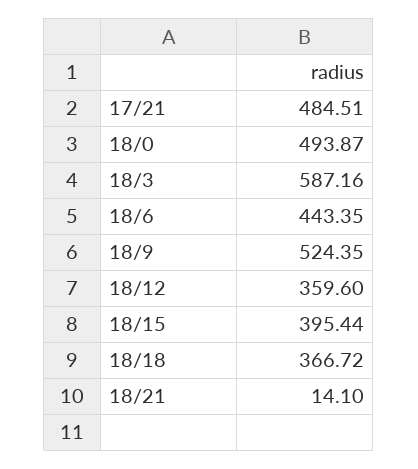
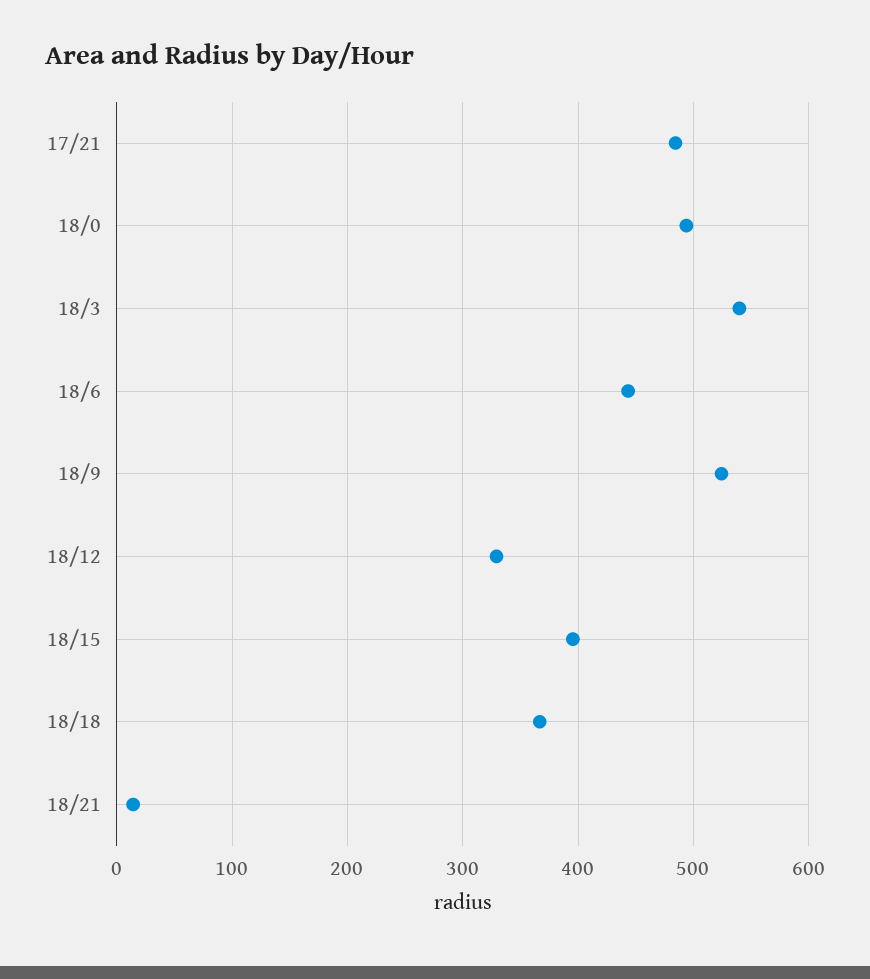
18/3: 587.16 -> 540
18/12: 359.6 -> 330

